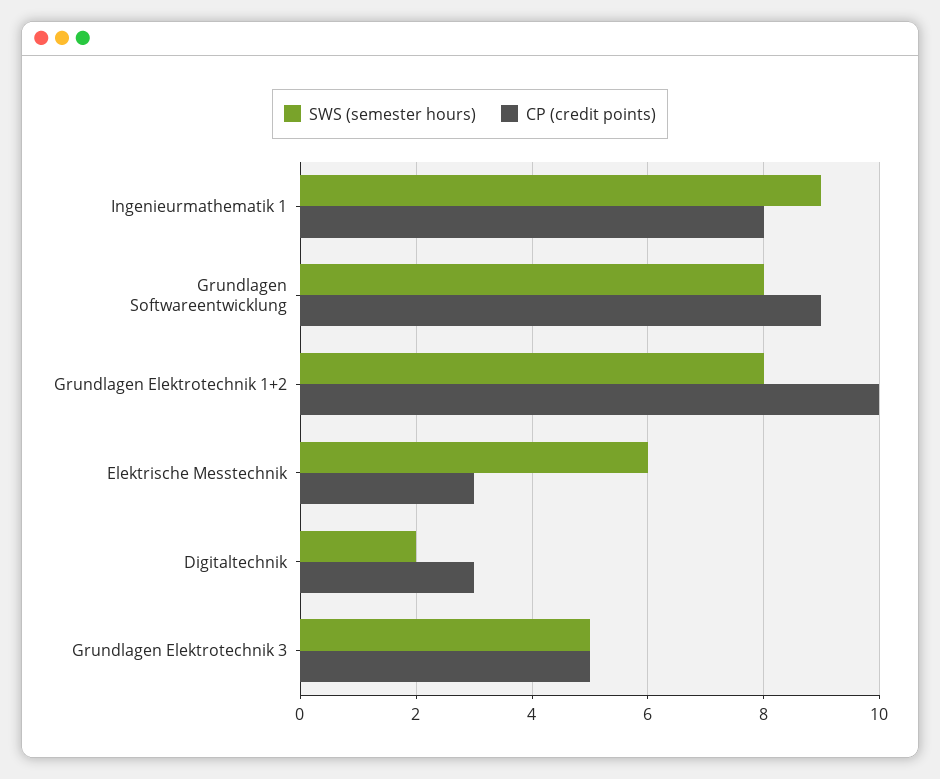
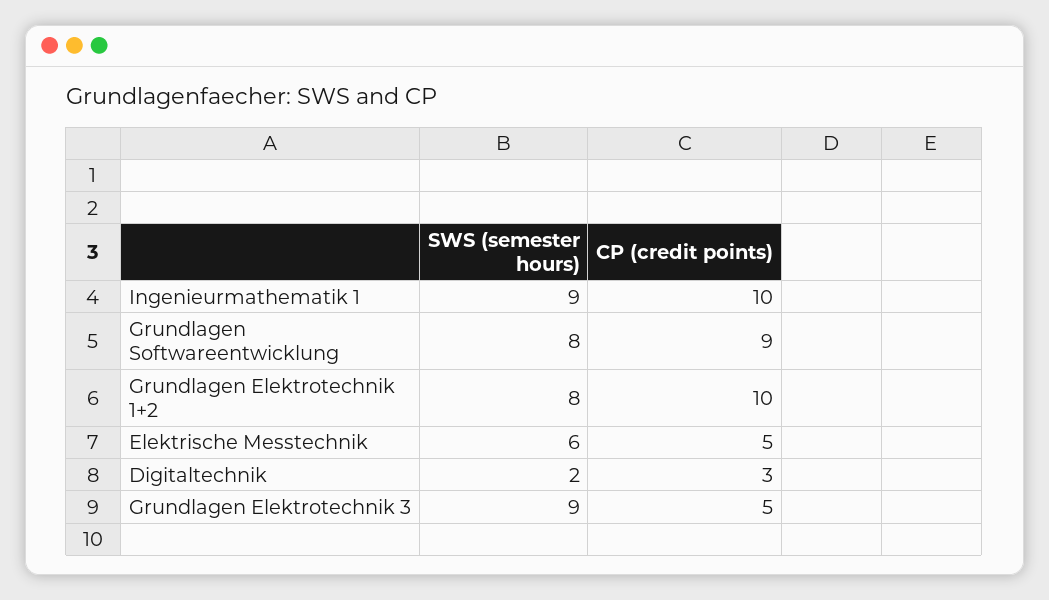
CP (credit points), Ingenieurmathematik 1: 8 -> 10
CP (credit points), Elektrische Messtechnik: 3 -> 5
SWS (semester hours), Grundlagen Elektrotechnik 3: 5 -> 9

